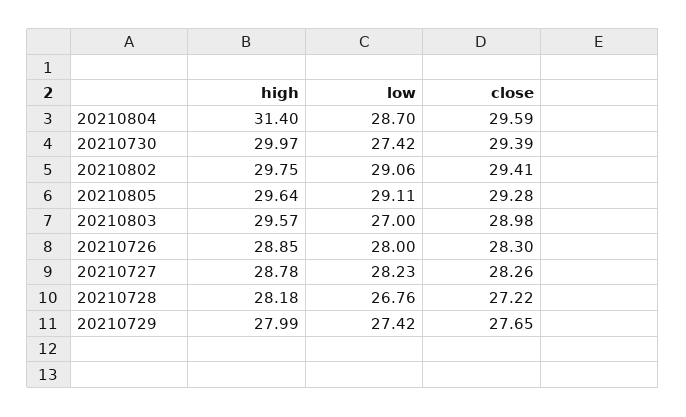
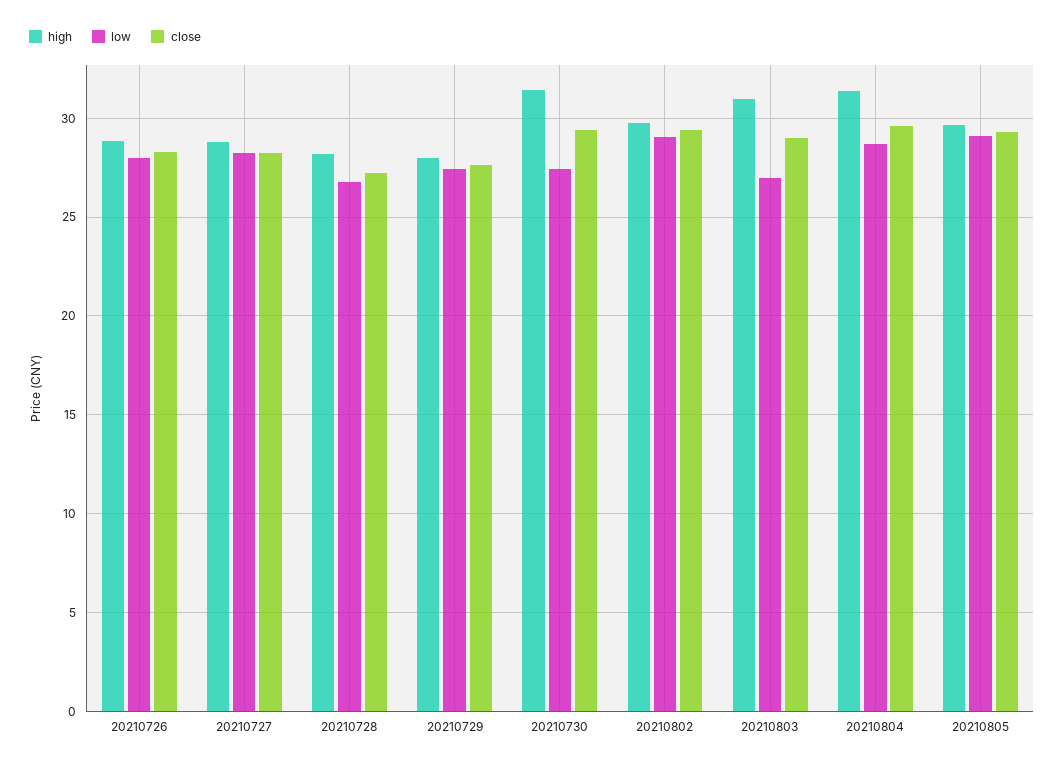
high, 20210730: 29.97 -> 31.5
high, 20210803: 29.57 -> 31

